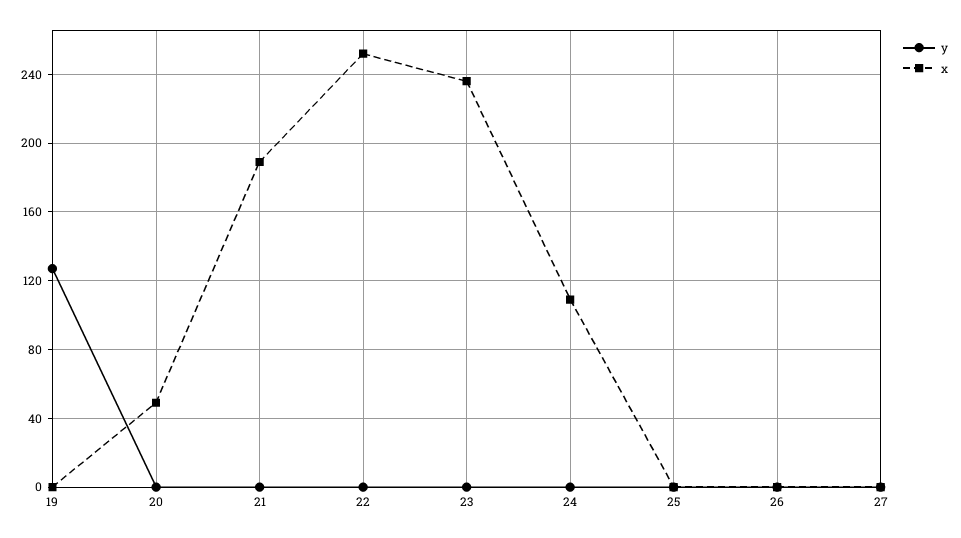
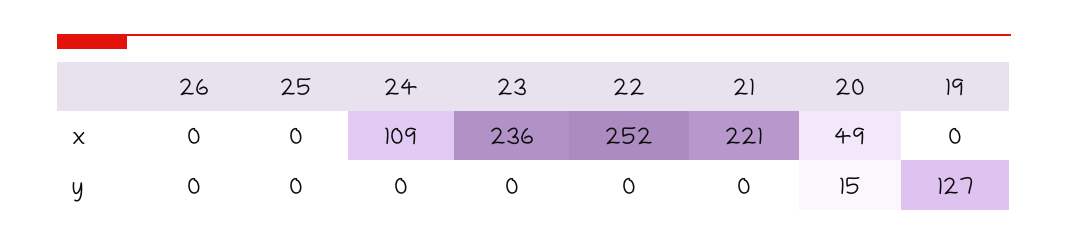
y, 20: 0 -> 15
x, 21: 190 -> 221
y, 27: 0 -> none
x, 27: 0 -> none

